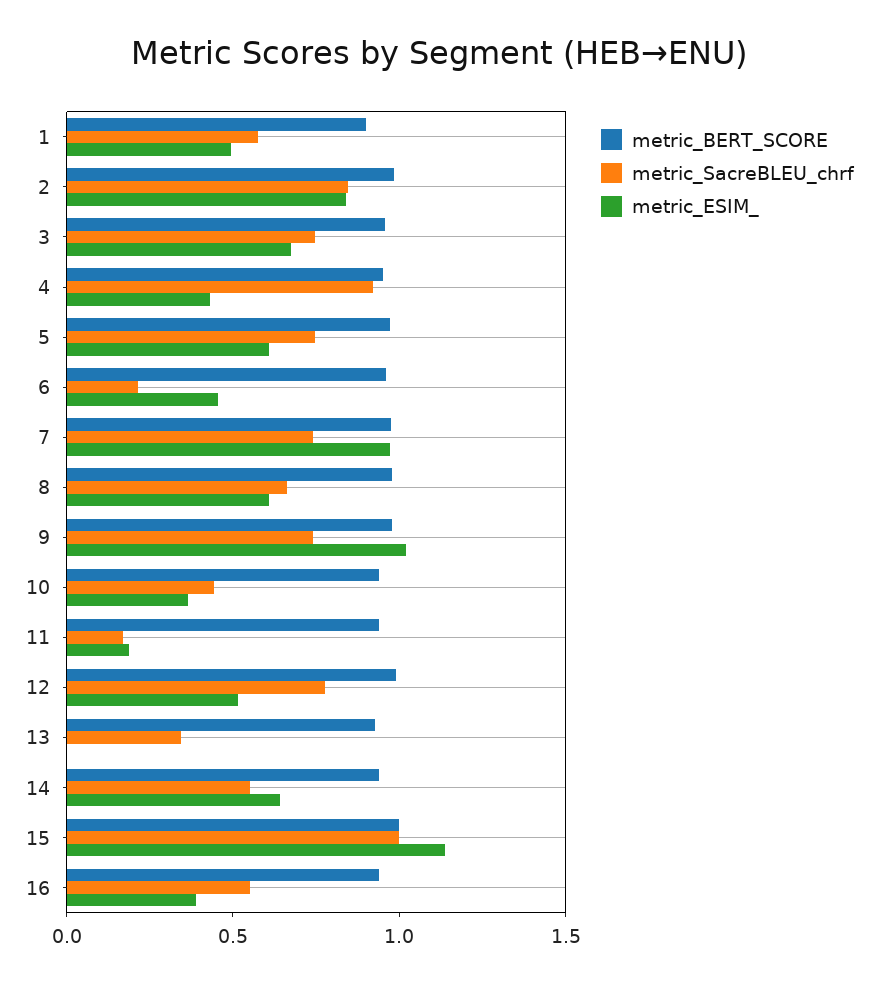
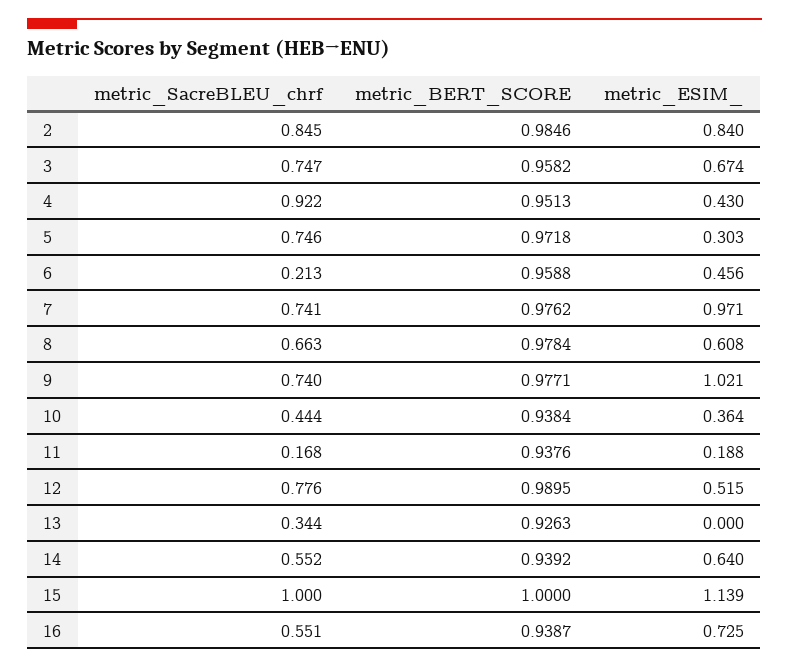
metric_BERT_SCORE, 1: 0.9 -> none
metric_SacreBLEU_chrf, 1: 0.6 -> none
metric_ESIM_, 1: 0.5 -> none
metric_ESIM_, 5: 0.6 -> 0.303
metric_ESIM_, 16: 0.4 -> 0.725

